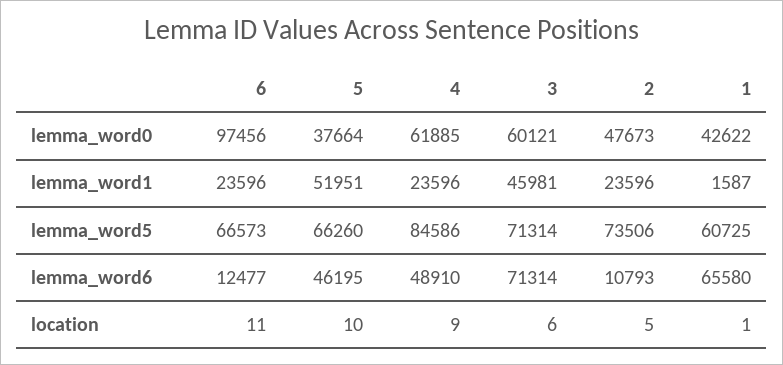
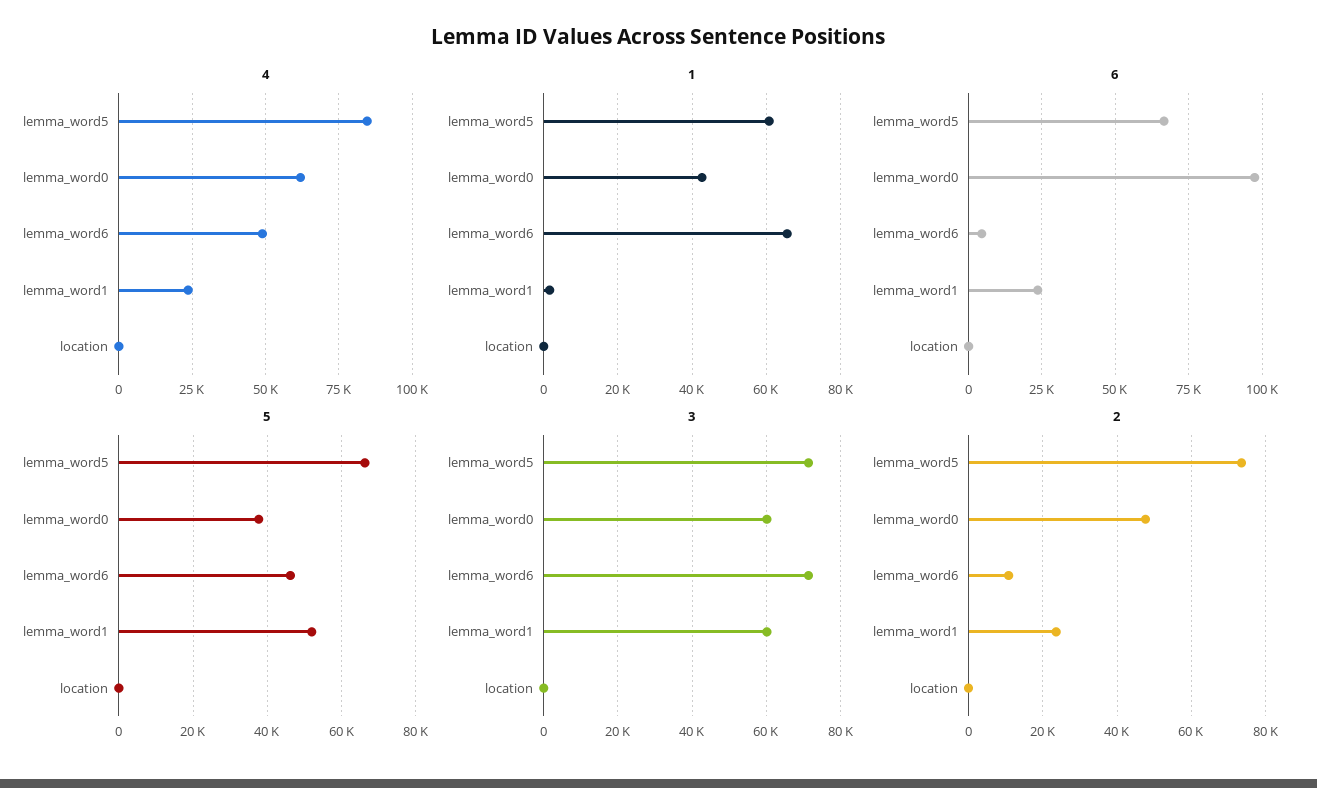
3, lemma_word1: 45981 -> 60000
6, lemma_word6: 12477 -> 5000

